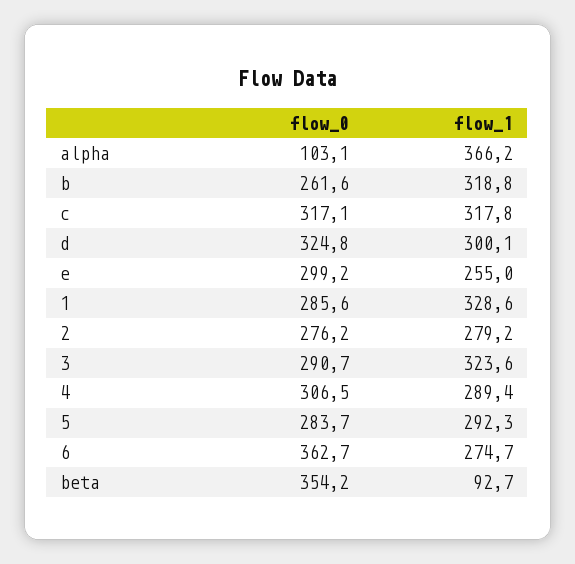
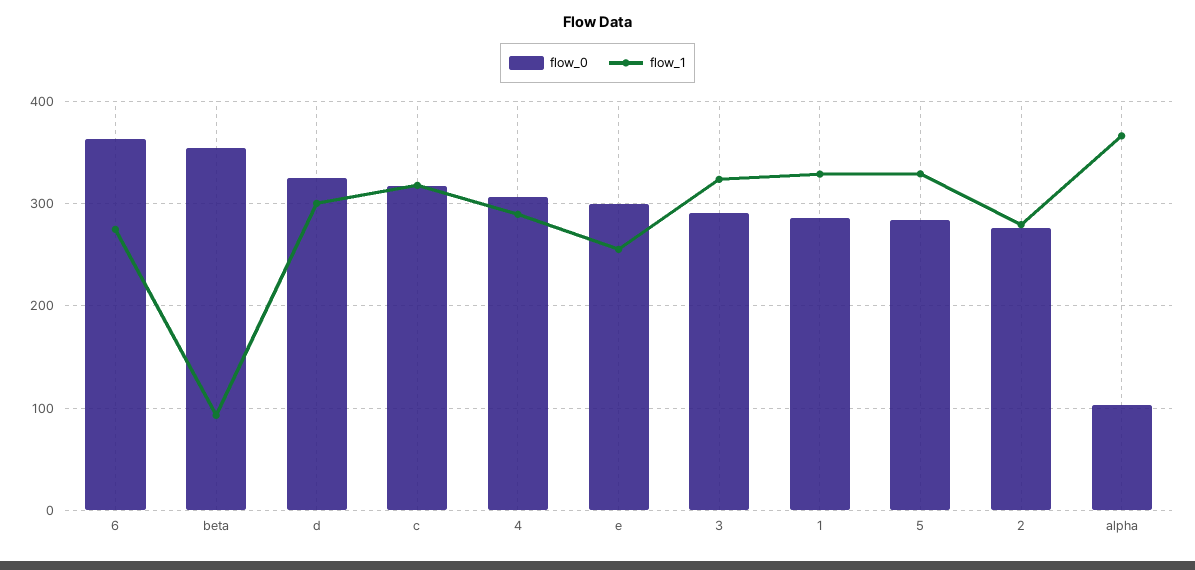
flow_0, b: 261.6 -> none
flow_1, b: 318.8 -> none
flow_1, 5: 292.3 -> 330

